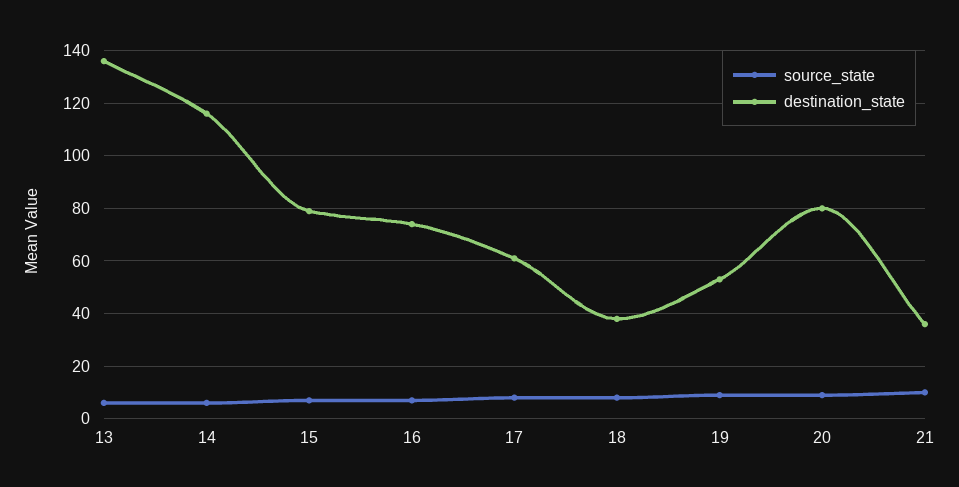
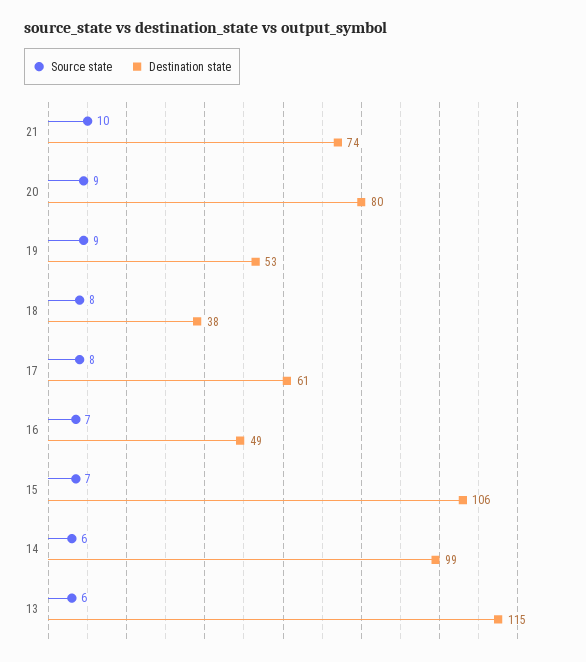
destination_state, 13: 135 -> 115
destination_state, 14: 115 -> 99
destination_state, 15: 80 -> 106
destination_state, 16: 75 -> 49
destination_state, 21: 35 -> 74

